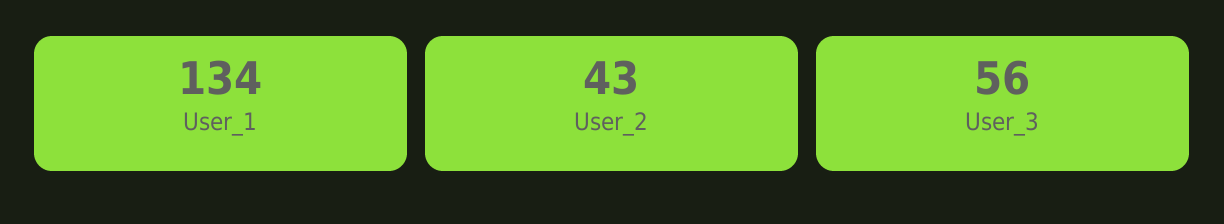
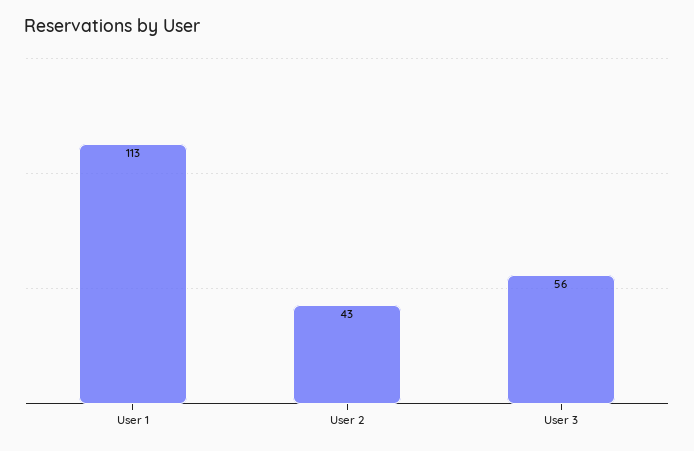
User_1: 134 -> 113

